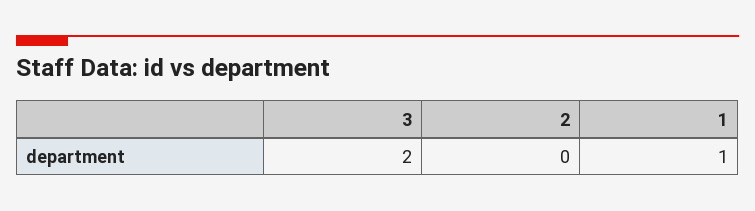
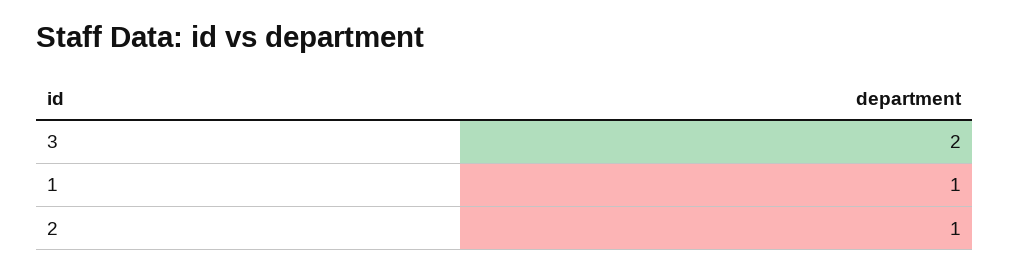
2: 0 -> 1

